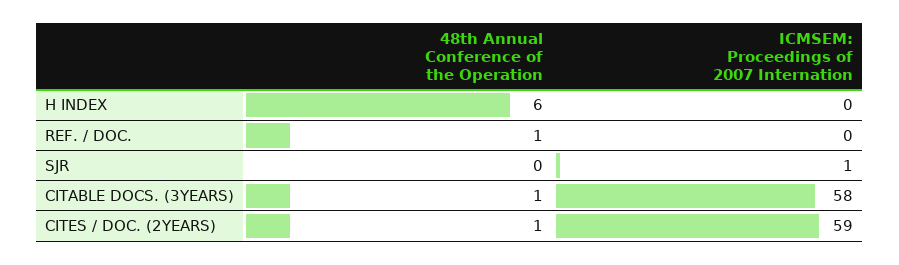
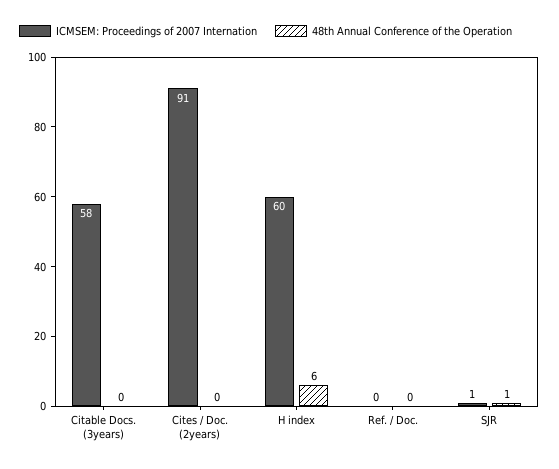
ICMSEM: Proceedings of 2007 Internation, H INDEX: 0 -> 60
48th Annual Conference of the Operation, REF. / DOC.: 1 -> 0
48th Annual Conference of the Operation, SJR: 0 -> 1
48th Annual Conference of the Operation, CITABLE DOCS. (3YEARS): 1 -> 0
48th Annual Conference of the Operation, CITES / DOC. (2YEARS): 1 -> 0
ICMSEM: Proceedings of 2007 Internation, CITES / DOC. (2YEARS): 59 -> 91

